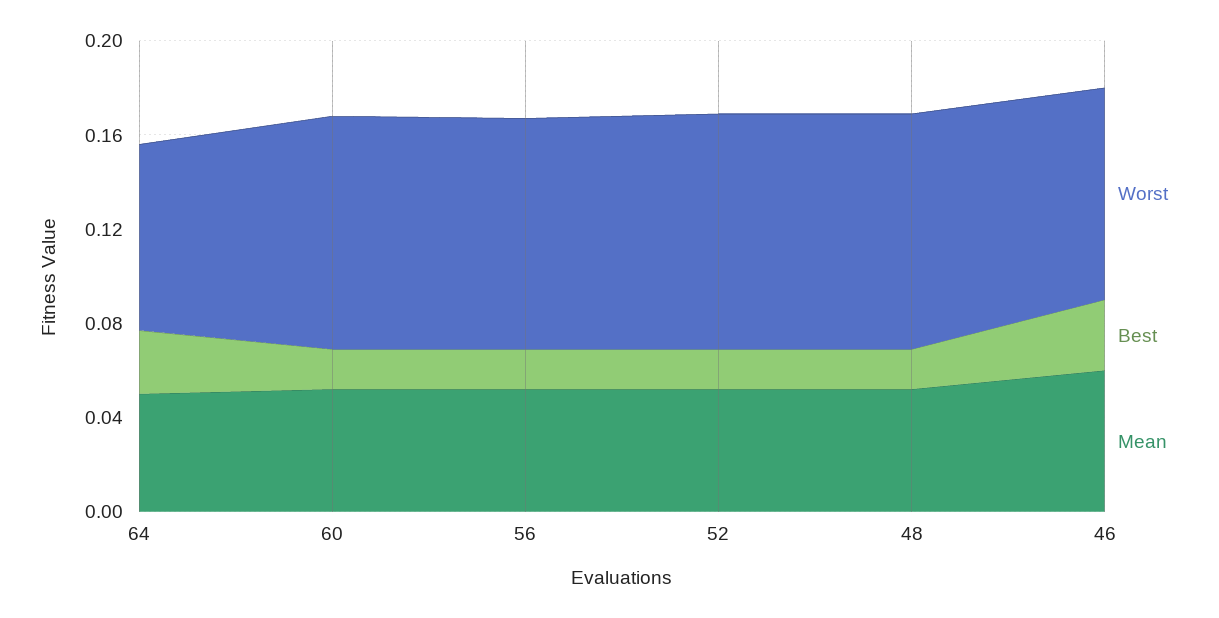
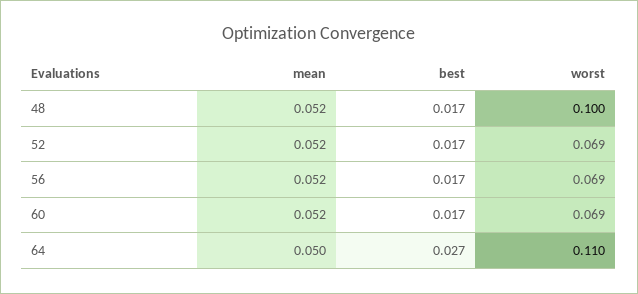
Worst, 64: 0.08 -> 0.11
Worst, 60: 0.1 -> 0.069
Worst, 56: 0.1 -> 0.069
Worst, 52: 0.1 -> 0.069
Worst, 46: 0.09 -> none
Best, 46: 0.03 -> none
Mean, 46: 0.06 -> none

